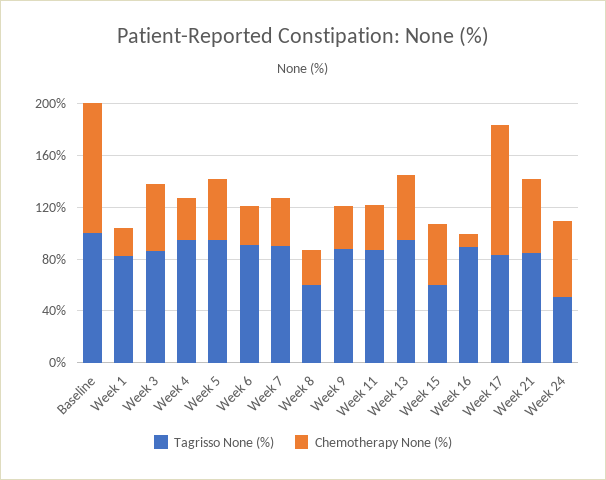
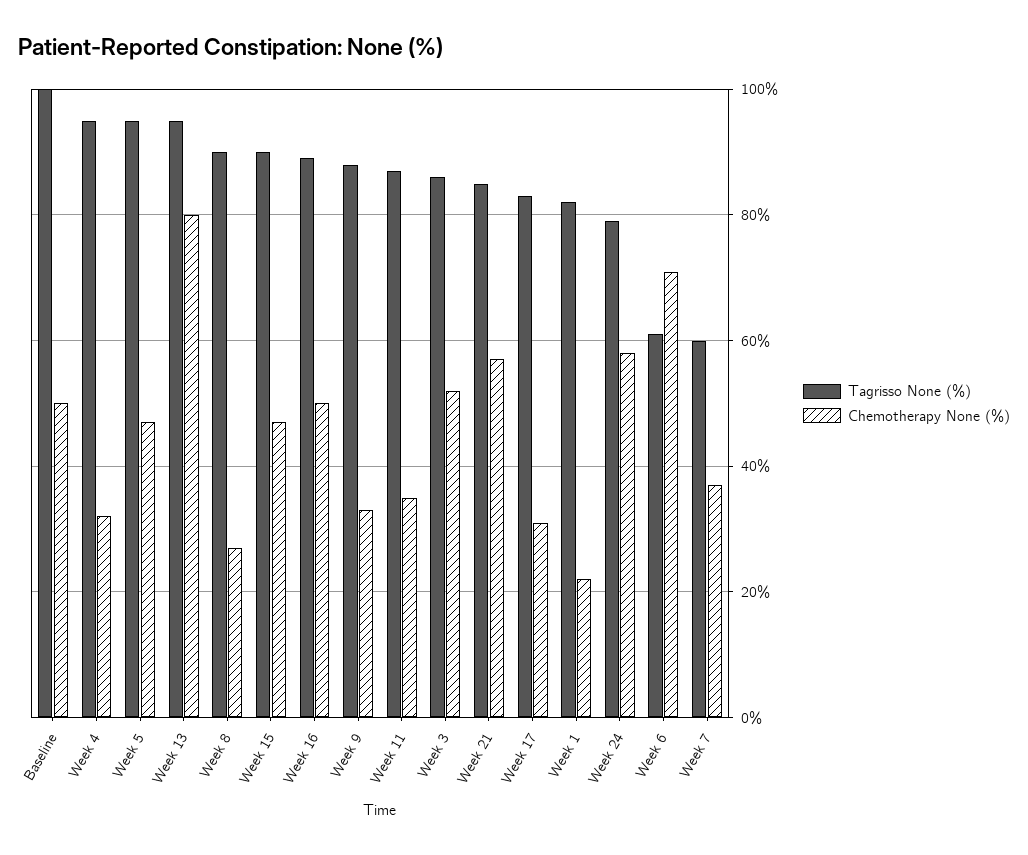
Chemotherapy None (%), Baseline: 100 -> 50
Tagrisso None (%), Week 6: 90 -> 60
Chemotherapy None (%), Week 6: 30 -> 70
Tagrisso None (%), Week 7: 90 -> 60
Tagrisso None (%), Week 8: 60 -> 90
Chemotherapy None (%), Week 13: 50 -> 80
Tagrisso None (%), Week 15: 60 -> 90
Chemotherapy None (%), Week 16: 10 -> 50
Chemotherapy None (%), Week 17: 100 -> 30
Tagrisso None (%), Week 24: 50 -> 80

